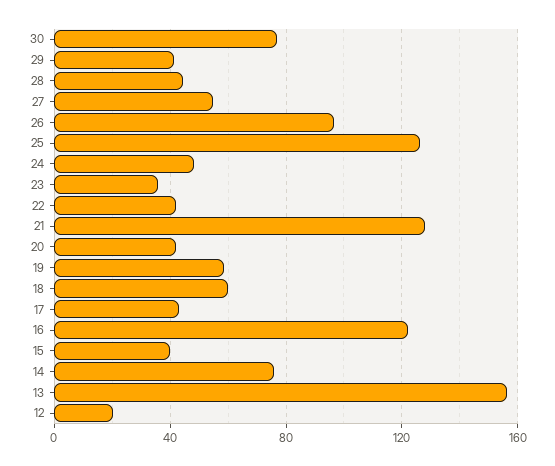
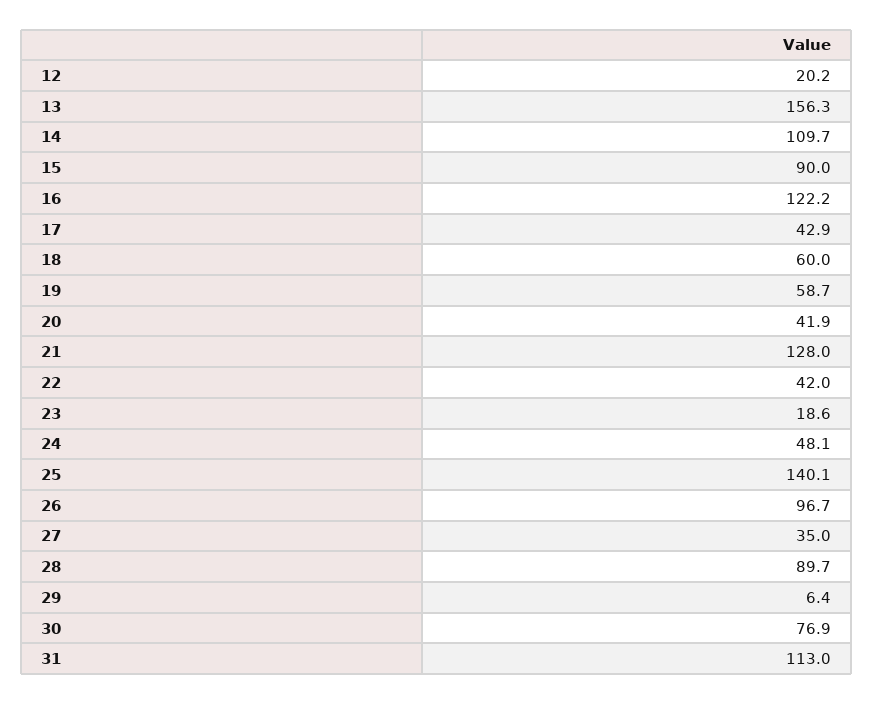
29: 40 -> 6.4
28: 45 -> 89.7
27: 55 -> 35
25: 125 -> 140.1
23: 35 -> 18.6
15: 40 -> 90
14: 75 -> 109.7
31: none -> 113

